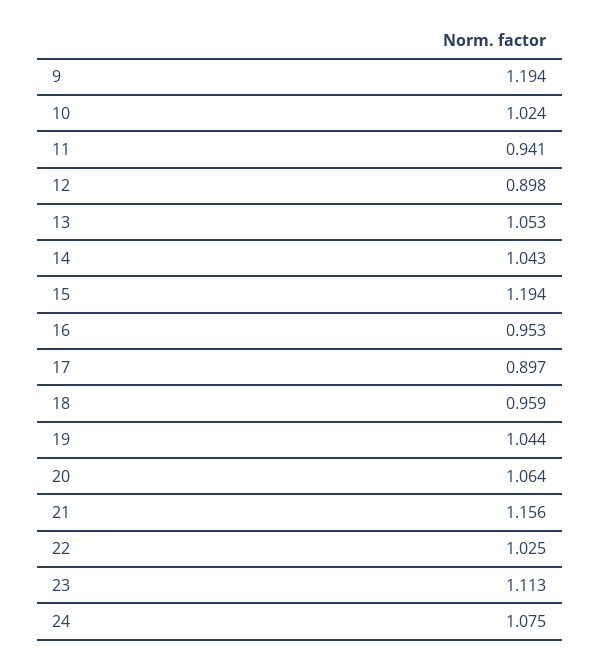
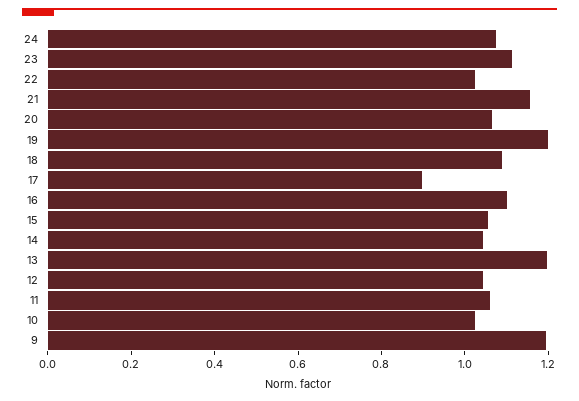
11: 0.941 -> 1.05
12: 0.898 -> 1.05
13: 1.053 -> 1.2
15: 1.194 -> 1.05
16: 0.953 -> 1.1
18: 0.959 -> 1.1
19: 1.044 -> 1.2

